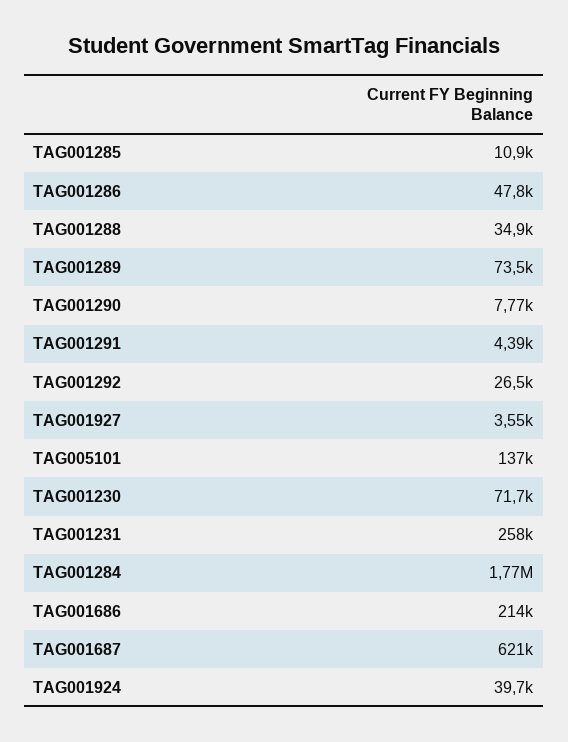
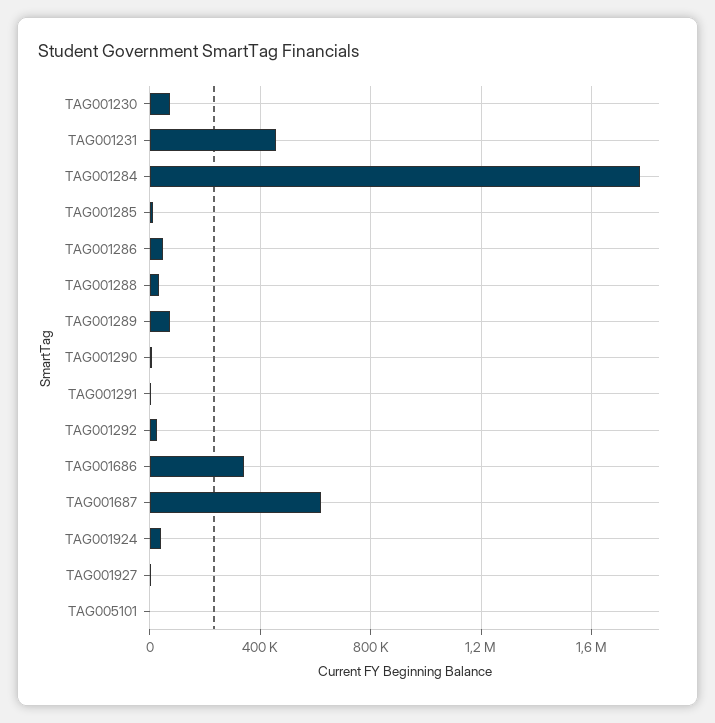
TAG005101: 137000 -> 0
TAG001231: 258000 -> 450000
TAG001686: 214000 -> 350000

